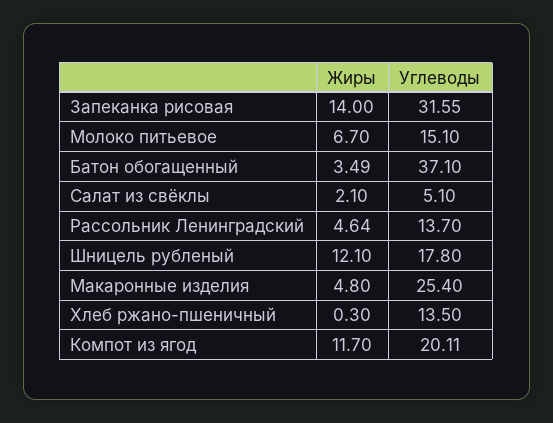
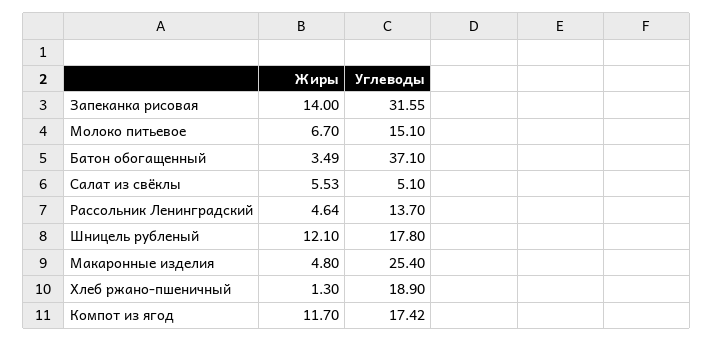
Жиры, Салат из свёклы: 2.1 -> 5.53
Жиры, Хлеб ржано-пшеничный: 0.3 -> 1.3
Углеводы, Хлеб ржано-пшеничный: 13.5 -> 18.9
Углеводы, Компот из ягод: 20.11 -> 17.42

